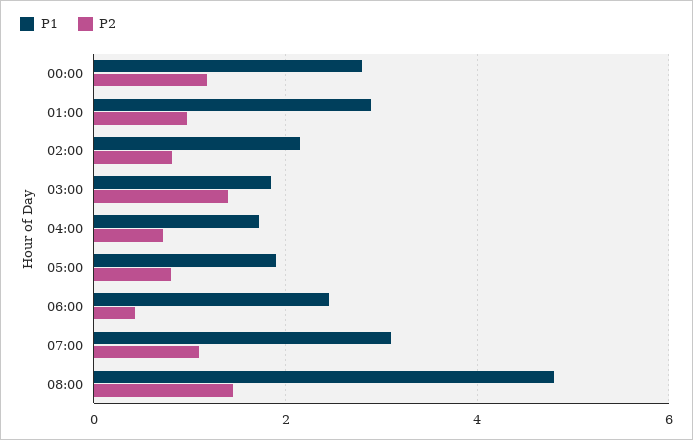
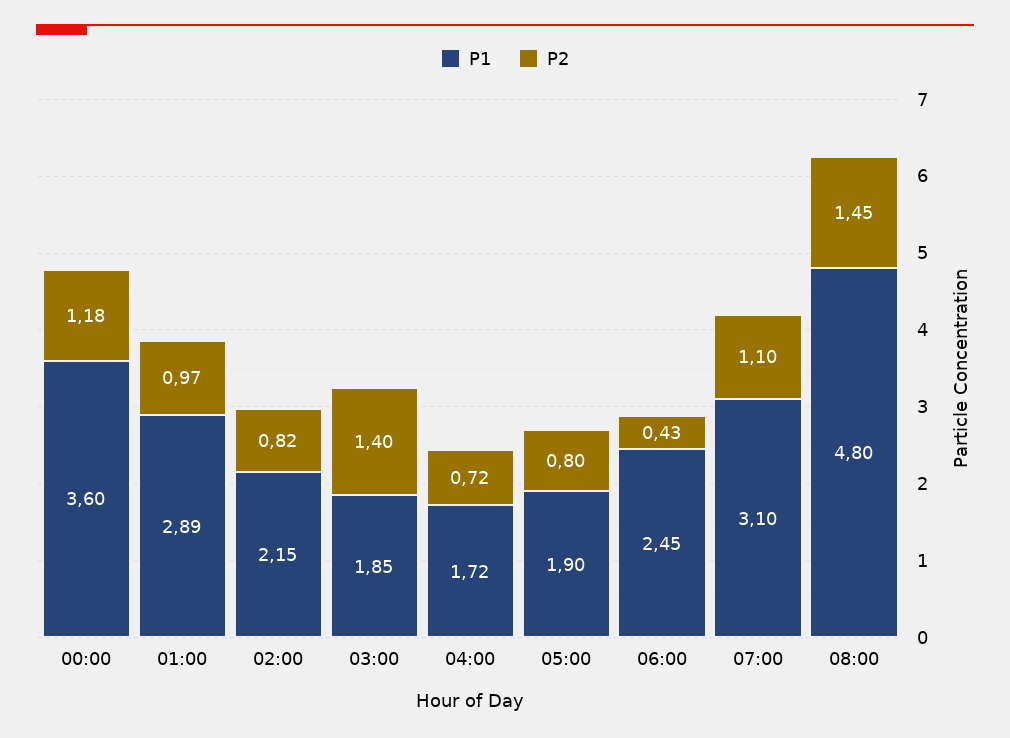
P1, 00:00: 2.8 -> 3.6

